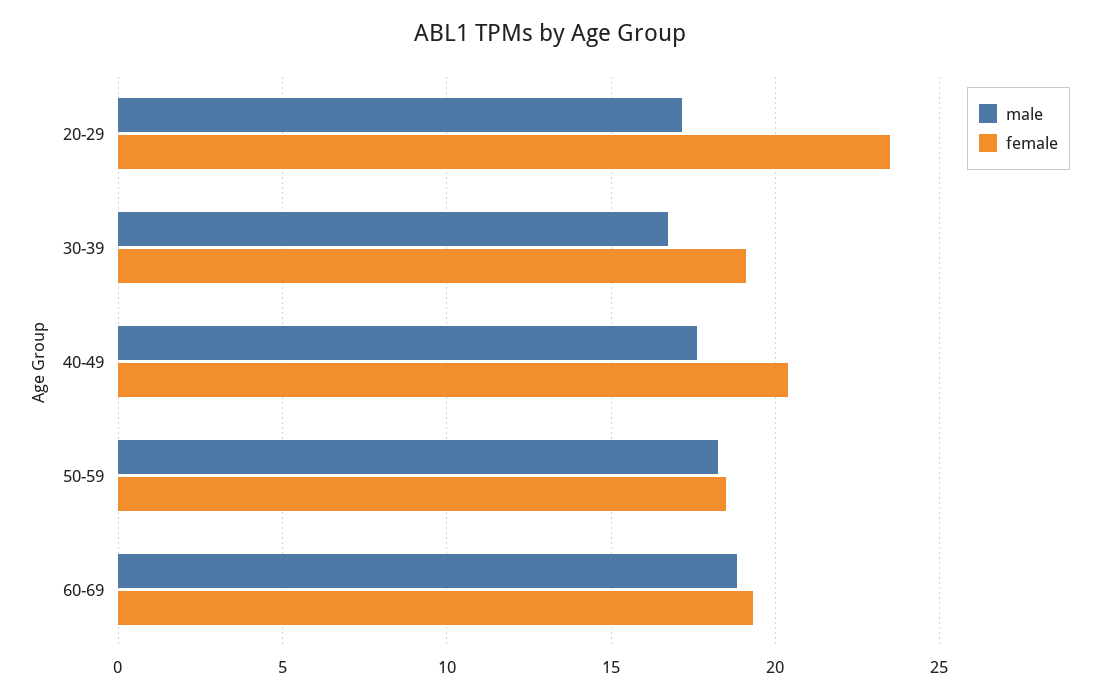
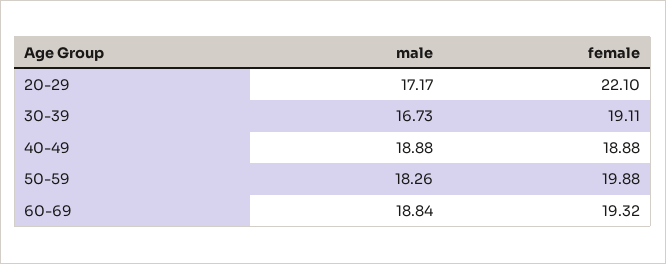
female, 20-29: 23.5 -> 22.1
male, 40-49: 17.5 -> 18.88
female, 40-49: 20.5 -> 18.88
female, 50-59: 18.5 -> 19.88

